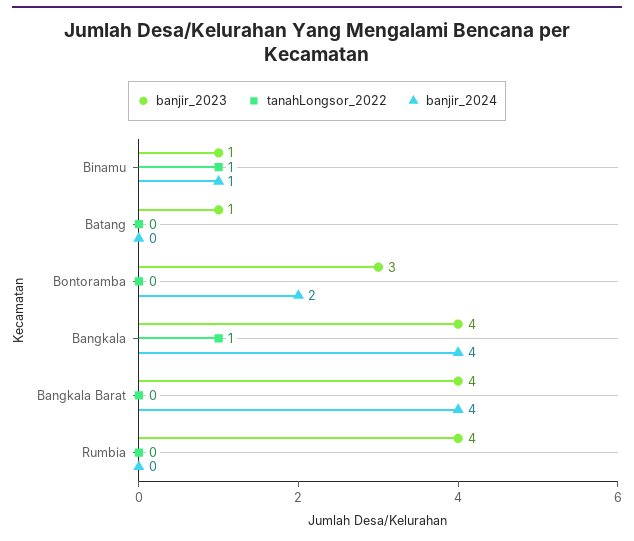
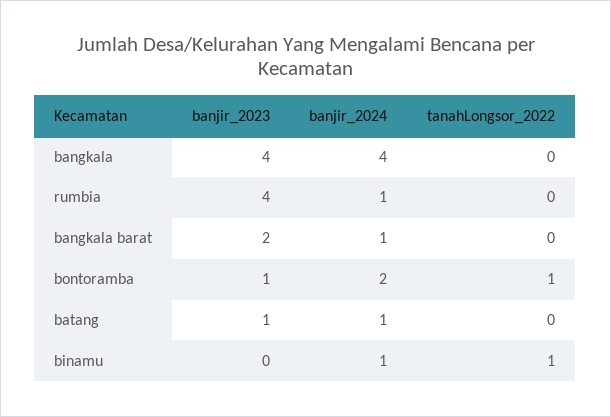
banjir_2023, Binamu: 1 -> 0
banjir_2024, Batang: 0 -> 1
banjir_2023, Bontoramba: 3 -> 1
tanahLongsor_2022, Bontoramba: 0 -> 1
tanahLongsor_2022, Bangkala: 1 -> 0
banjir_2023, Bangkala Barat: 4 -> 2
banjir_2024, Bangkala Barat: 4 -> 1
banjir_2024, Rumbia: 0 -> 1

